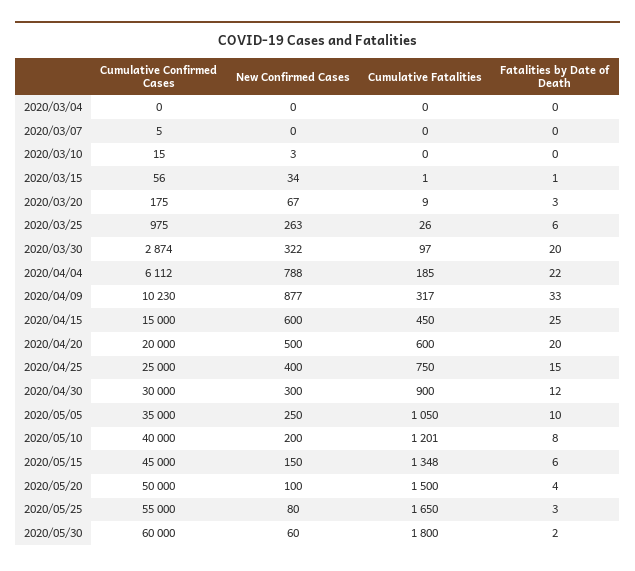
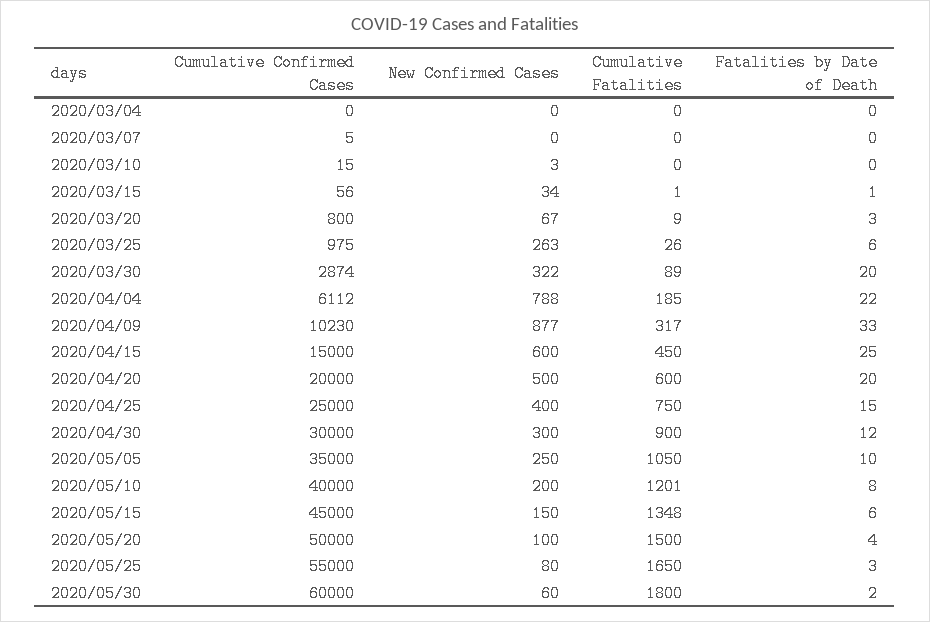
Cumulative Confirmed Cases, 2020/03/20: 175 -> 800
Cumulative Fatalities, 2020/03/30: 97 -> 89

